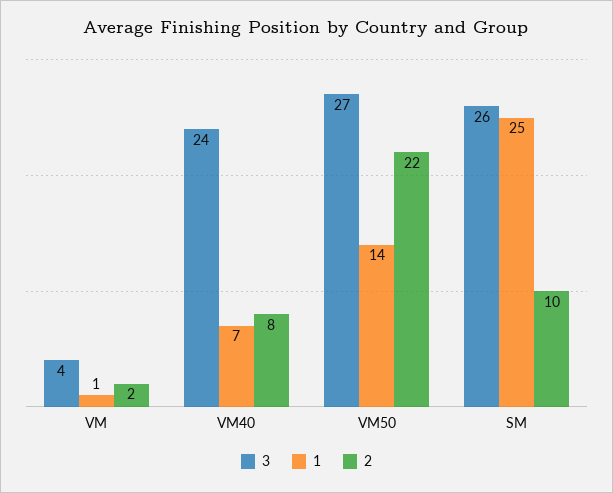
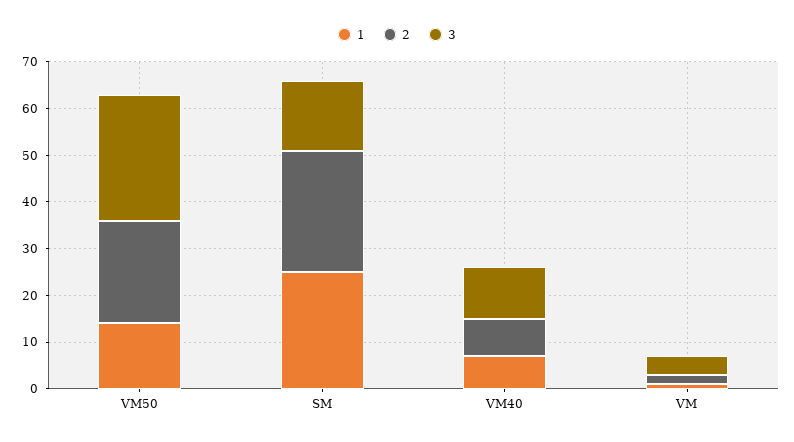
3, VM40: 24 -> 10
3, SM: 26 -> 15
2, SM: 10 -> 25

